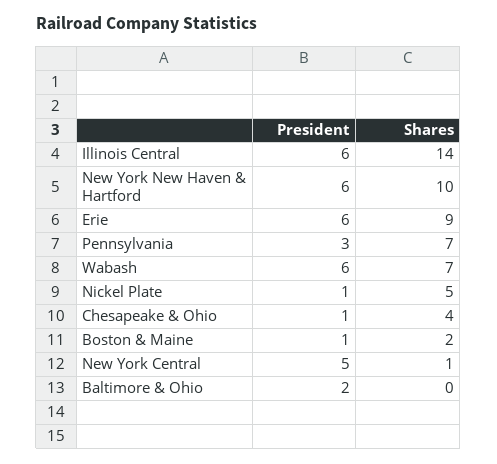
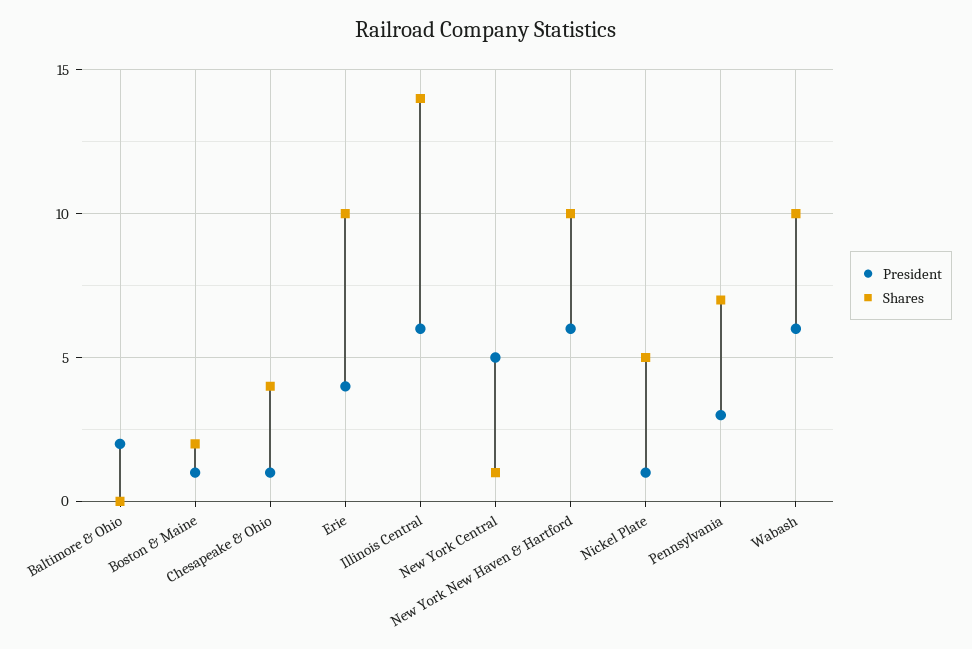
President, Erie: 6 -> 4
Shares, Erie: 9 -> 10
Shares, Wabash: 7 -> 10

